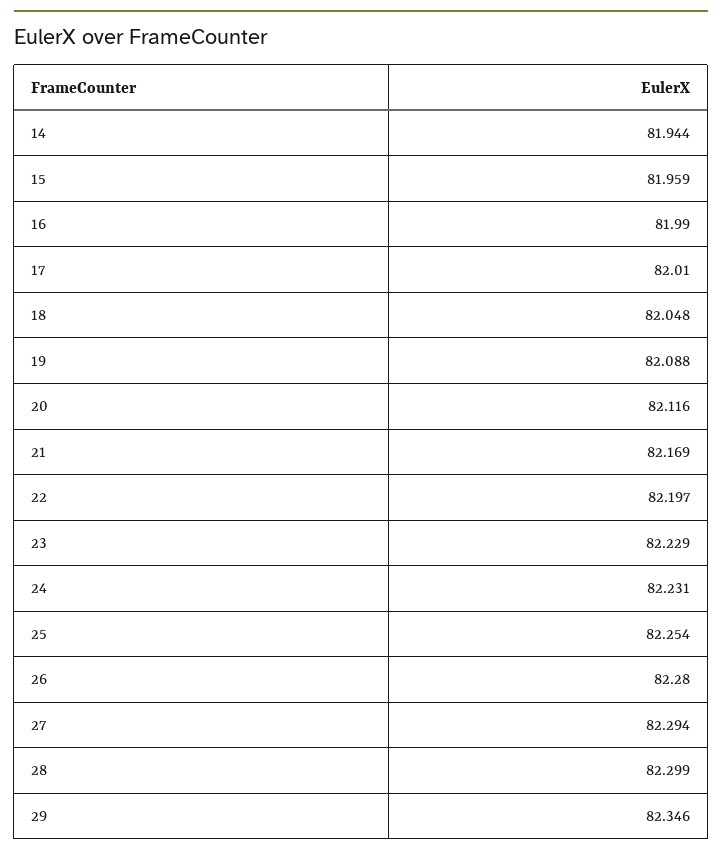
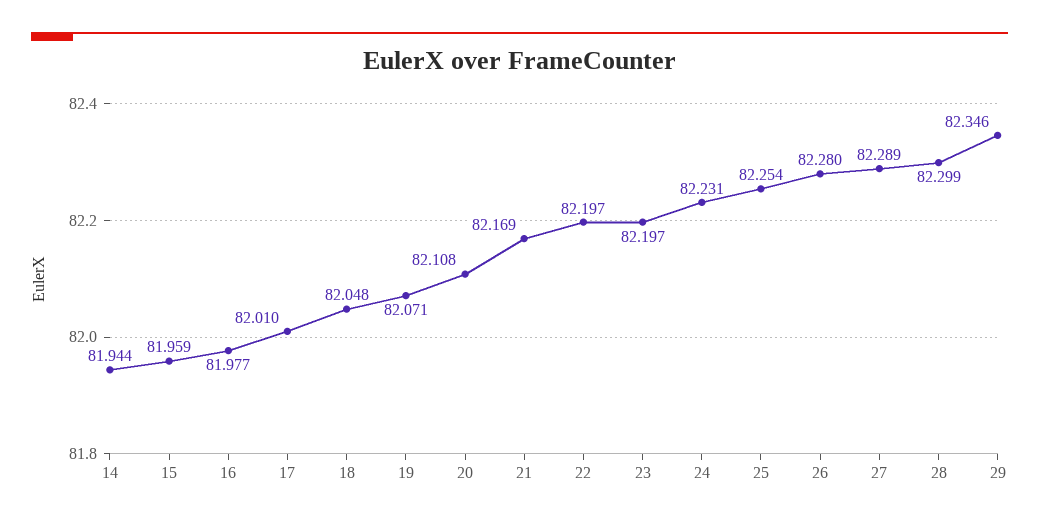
16: 81.99 -> 81.977
19: 82.088 -> 82.071
20: 82.116 -> 82.108
23: 82.229 -> 82.197
27: 82.294 -> 82.289

